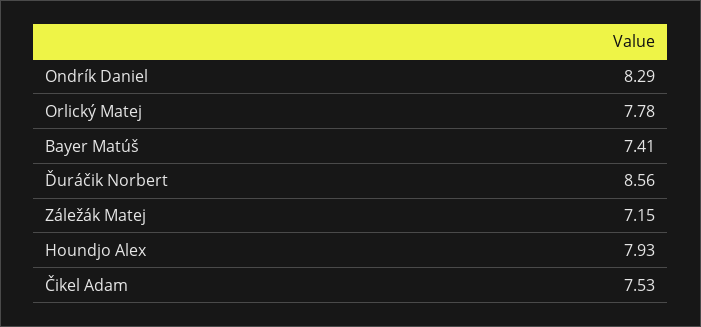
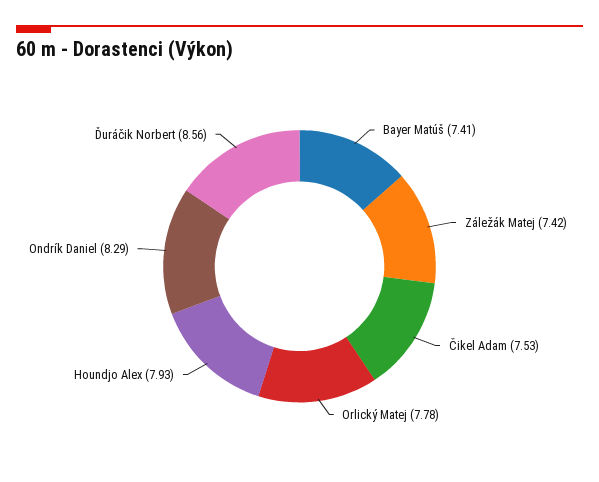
Záležák Matej: 7.15 -> 7.42

